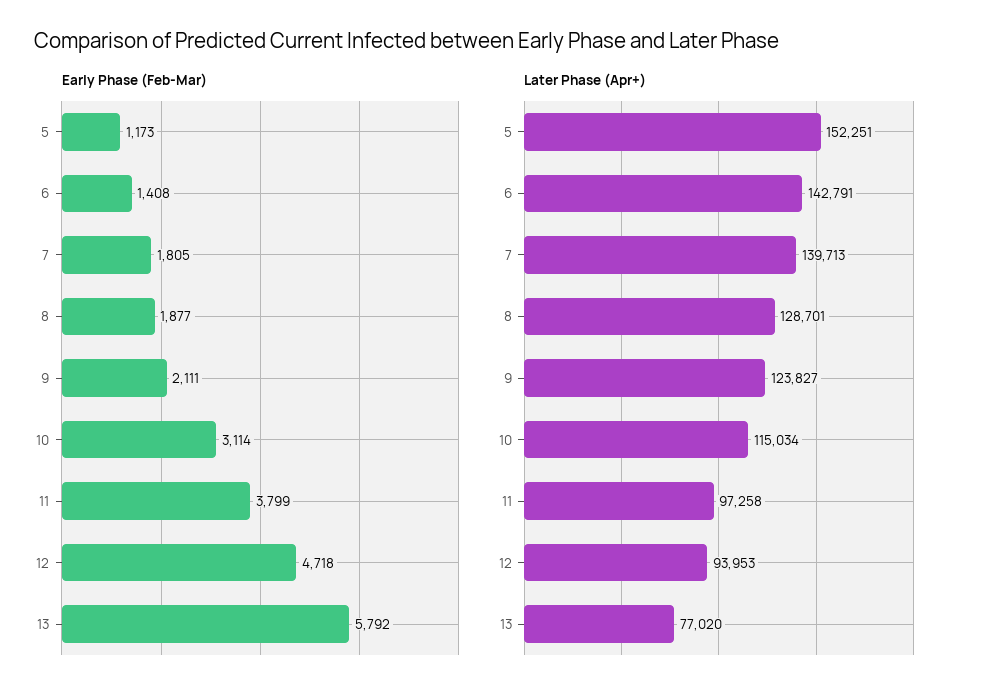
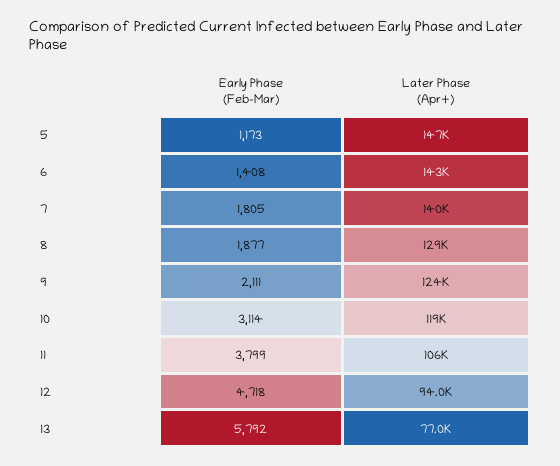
Later Phase (Apr+), 5: 152251 -> 147000
Later Phase (Apr+), 10: 115034 -> 119000
Later Phase (Apr+), 11: 97258 -> 106000

